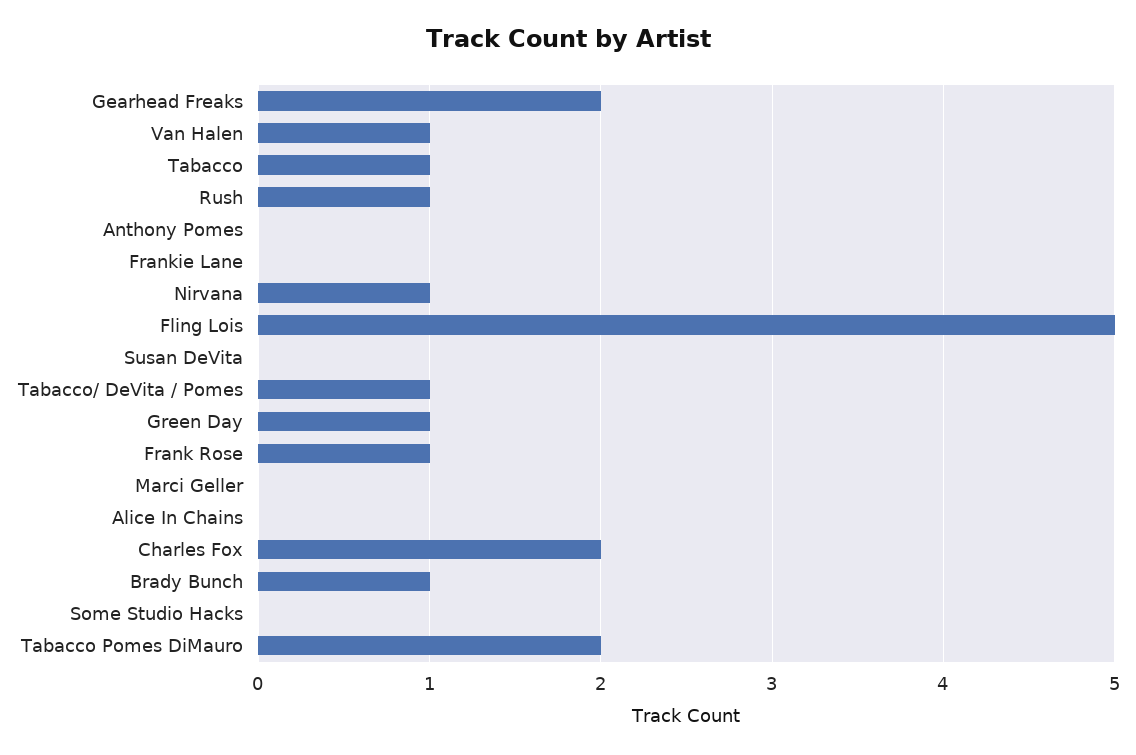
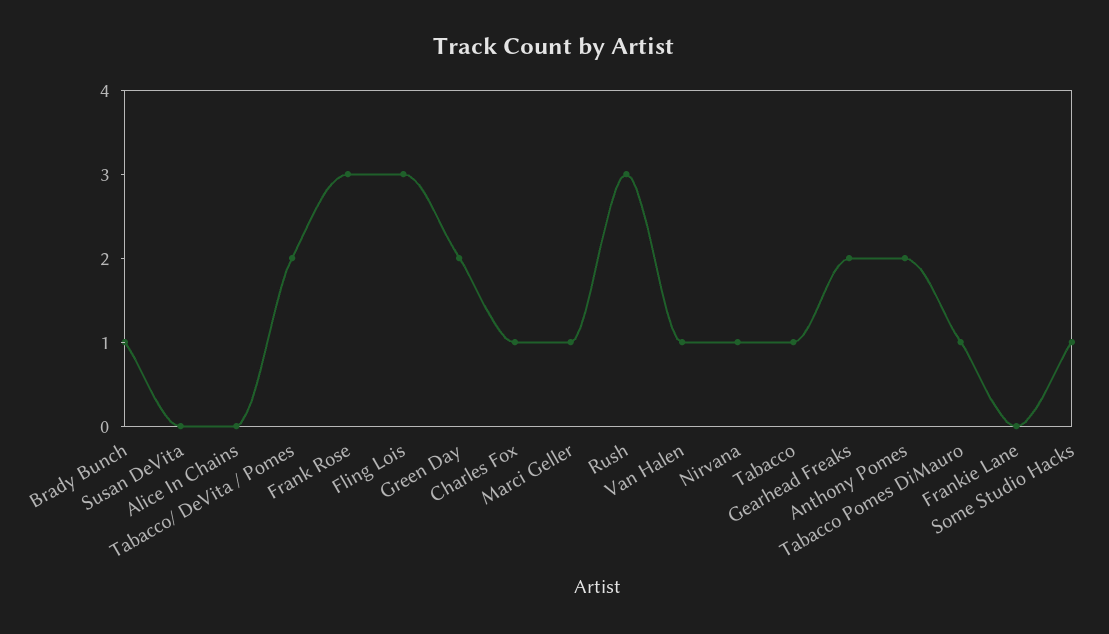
Rush: 1 -> 3
Anthony Pomes: 0 -> 2
Fling Lois: 5 -> 3
Tabacco/ DeVita / Pomes: 1 -> 2
Green Day: 1 -> 2
Frank Rose: 1 -> 3
Marci Geller: 0 -> 1
Charles Fox: 2 -> 1
Some Studio Hacks: 0 -> 1
Tabacco Pomes DiMauro: 2 -> 1

